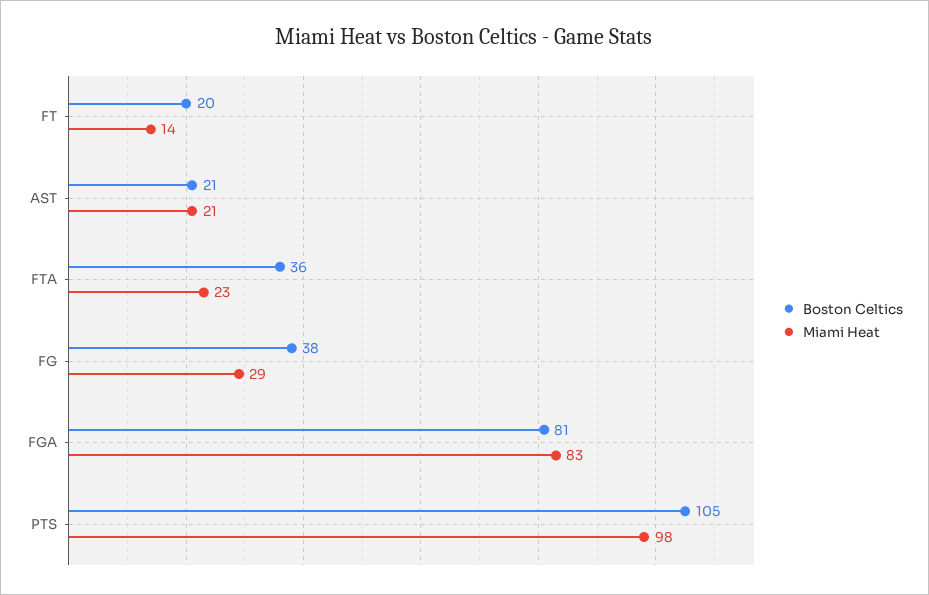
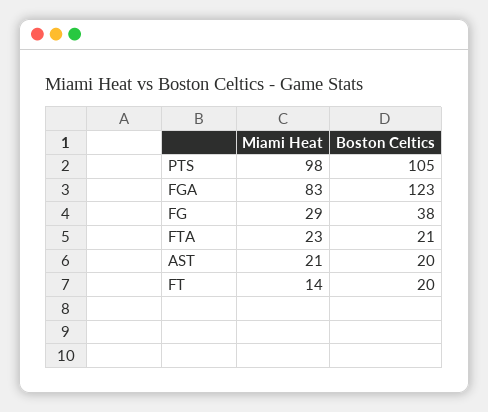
Boston Celtics, AST: 21 -> 20
Boston Celtics, FTA: 36 -> 21
Boston Celtics, FGA: 81 -> 123

